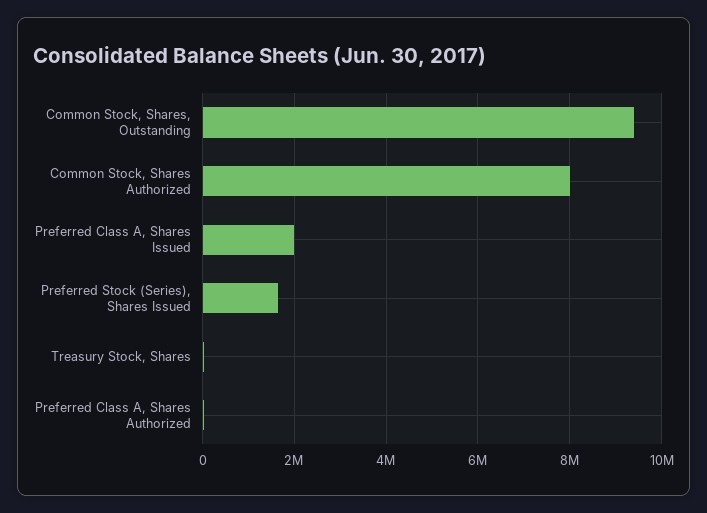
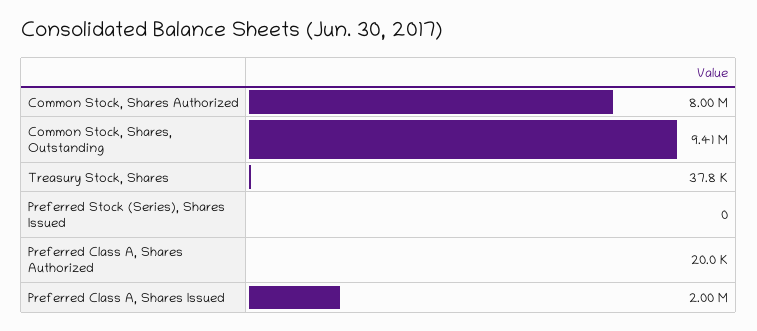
Preferred Stock (Series), Shares Issued: 1600000 -> 0

